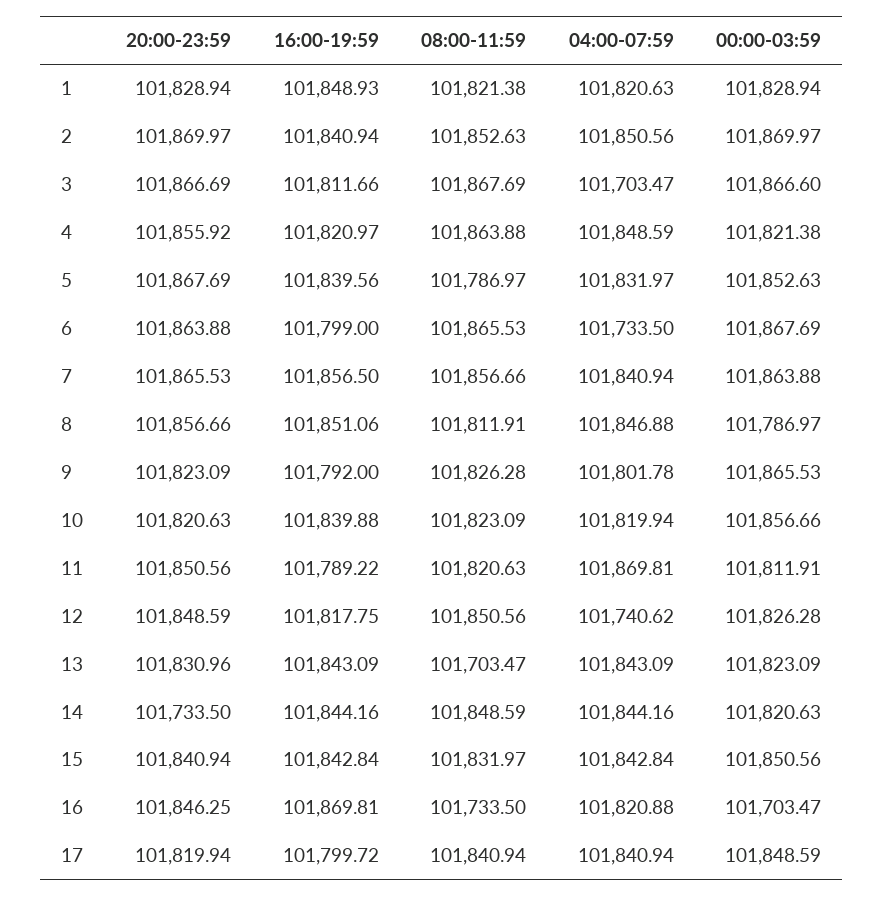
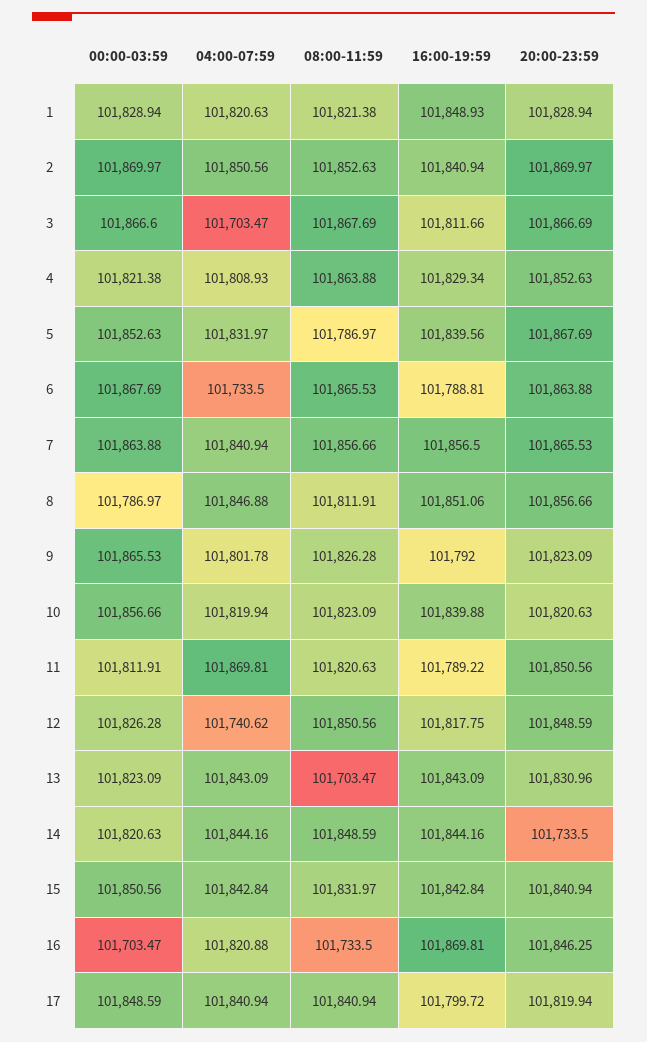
20:00-23:59, 4: 101855.92 -> 101852.63
16:00-19:59, 4: 101820.97 -> 101829.34
04:00-07:59, 4: 101848.59 -> 101808.93
16:00-19:59, 6: 101799 -> 101788.81

